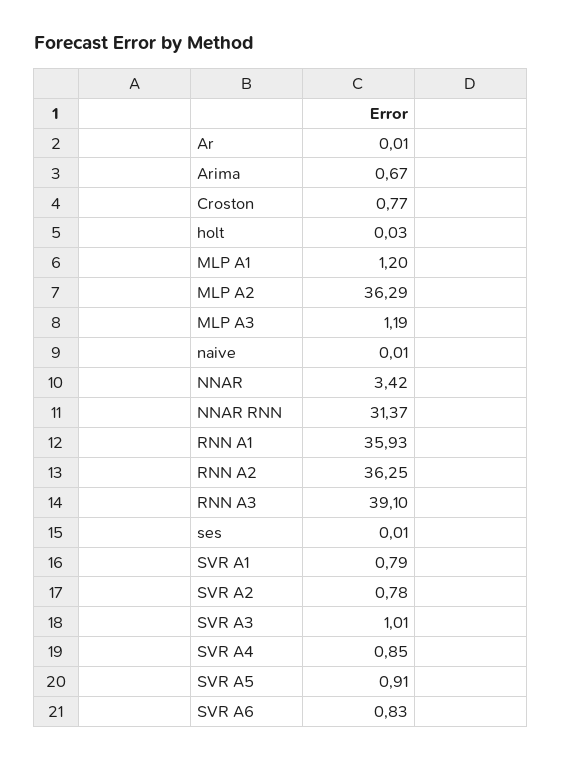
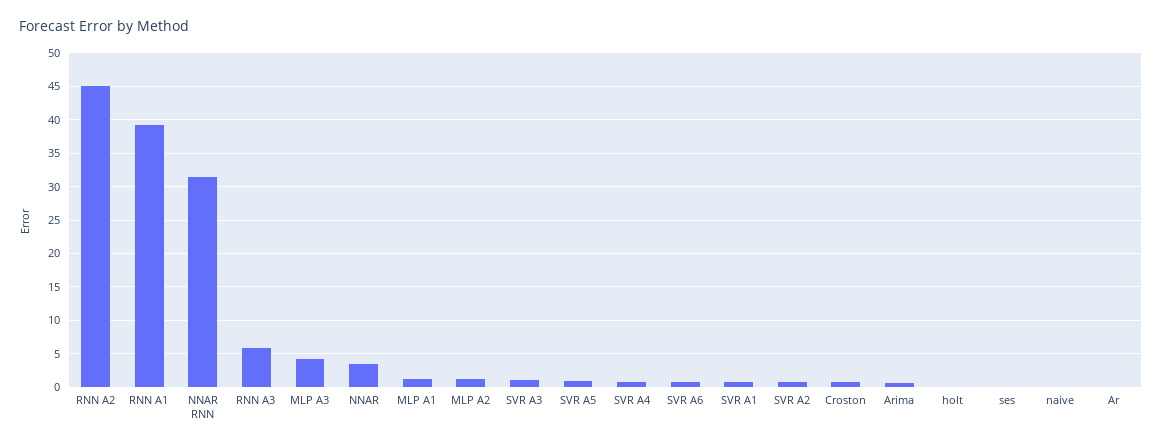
MLP A2: 36.29 -> 1
MLP A3: 1.19 -> 4
RNN A1: 35.93 -> 39
RNN A2: 36.25 -> 45
RNN A3: 39.1 -> 6

